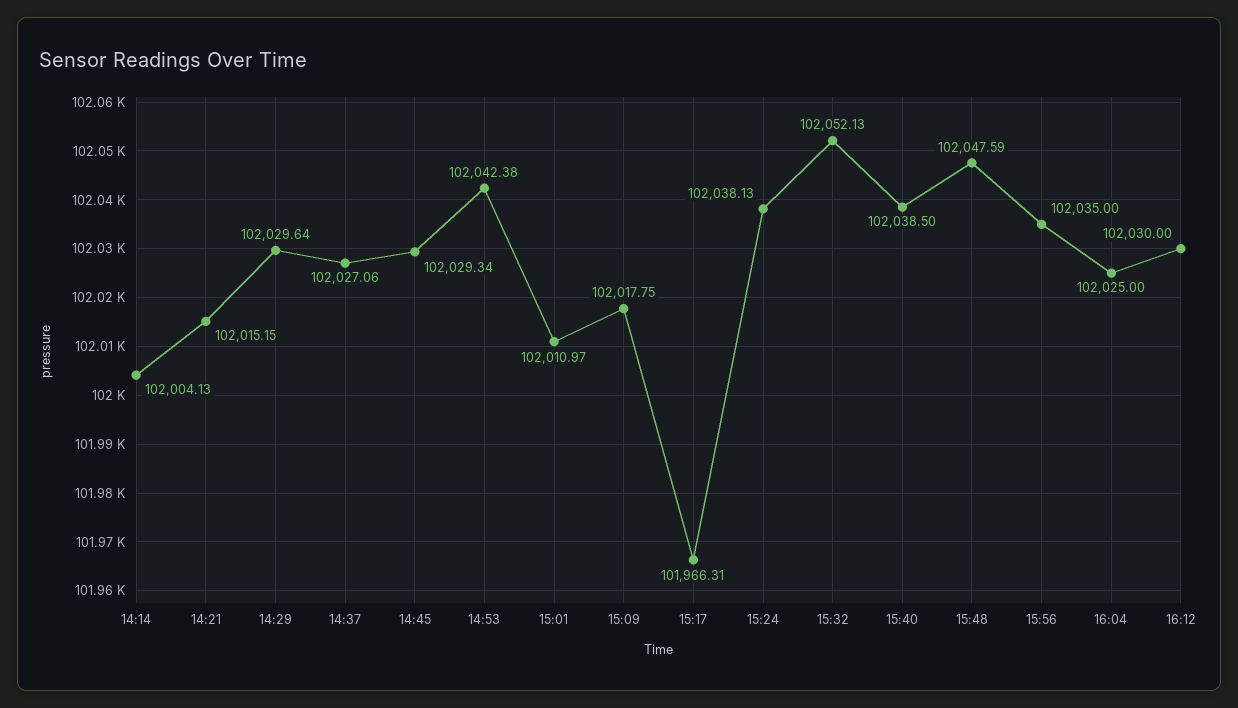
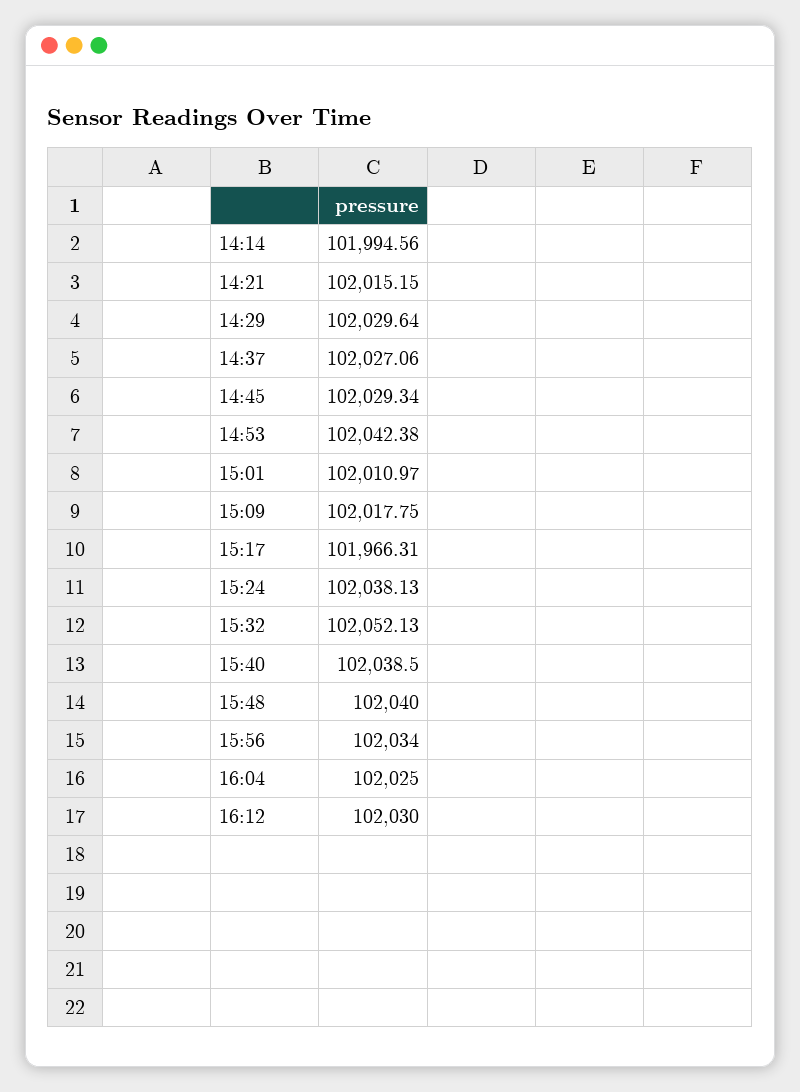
14:14: 102004.13 -> 101994.56
15:48: 102047.59 -> 102040
15:56: 102035 -> 102034

